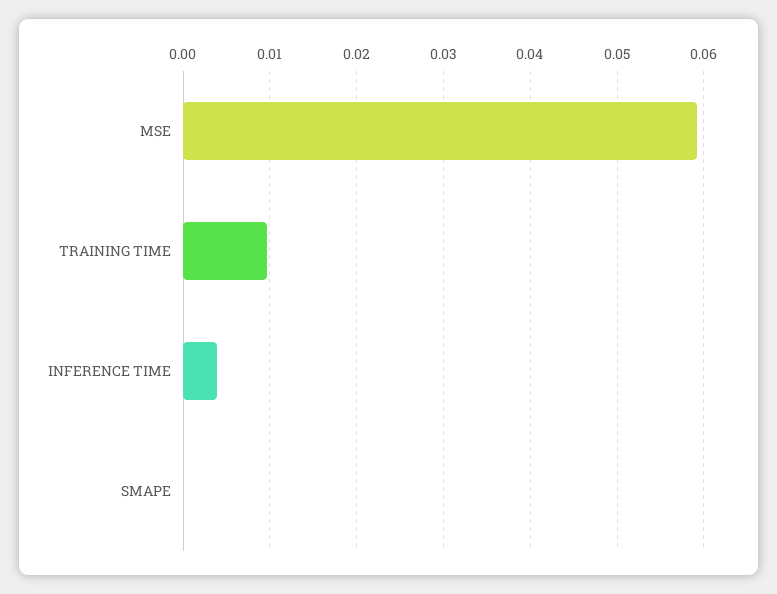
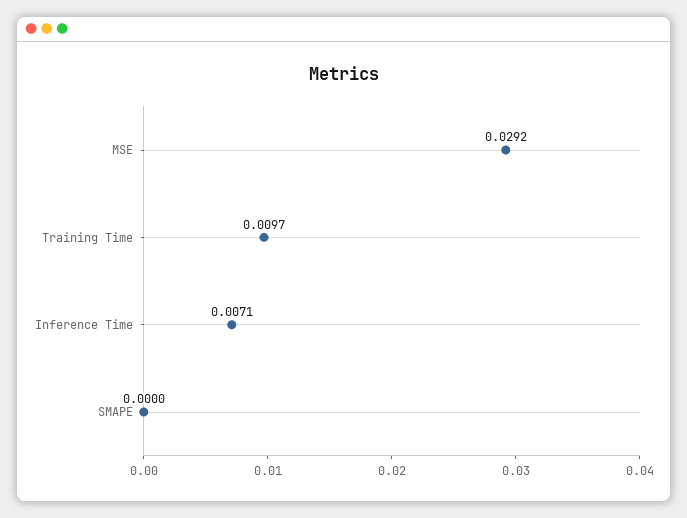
MSE: 0.059 -> 0.0292
INFERENCE TIME: 0.004 -> 0.0071

